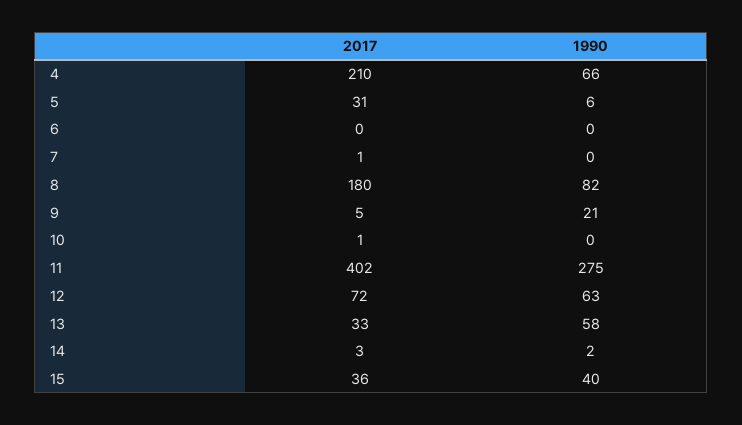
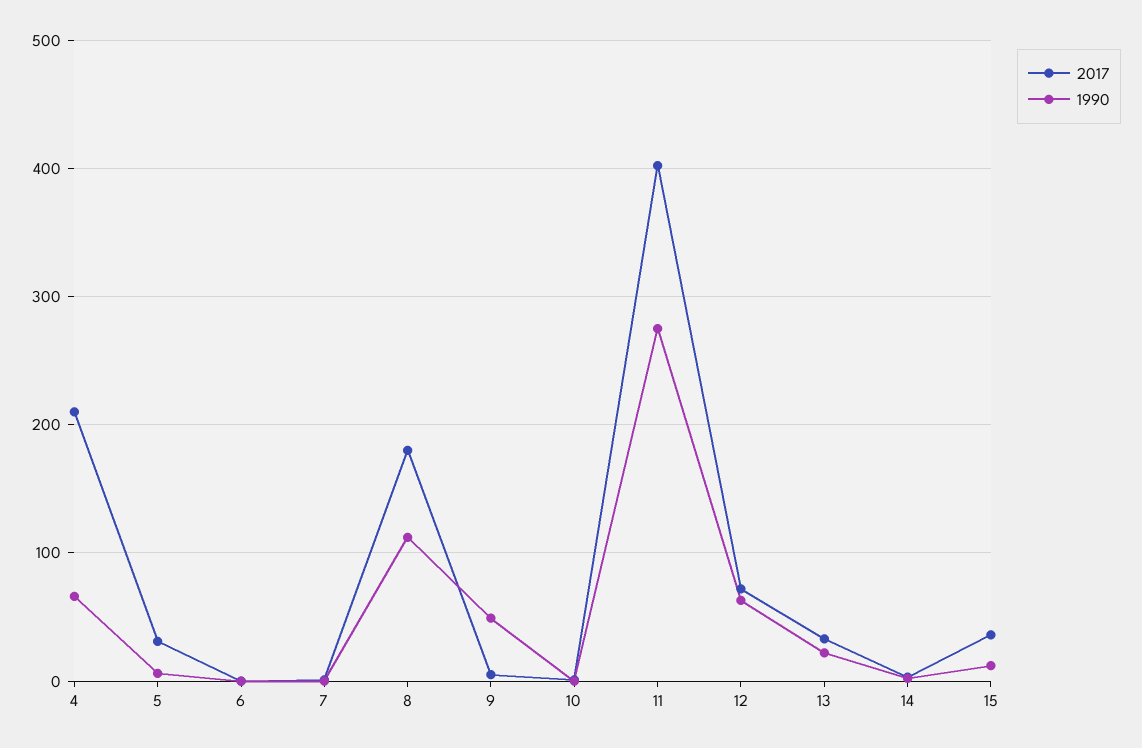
1990, 8: 82 -> 110
1990, 9: 21 -> 50
1990, 13: 58 -> 20
1990, 15: 40 -> 10

